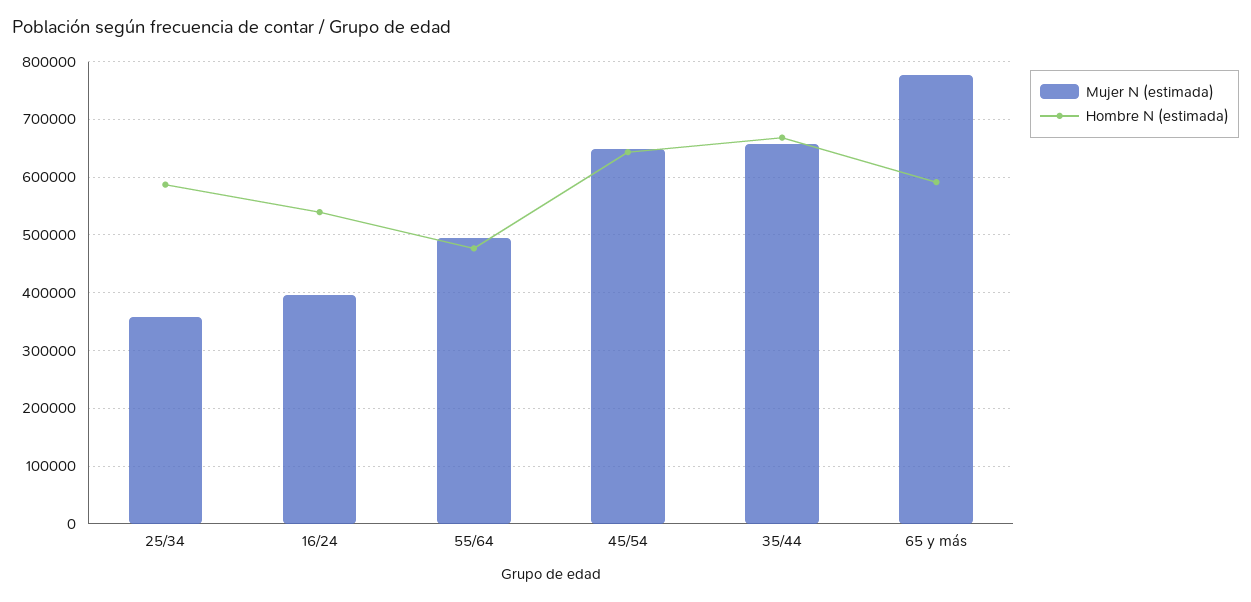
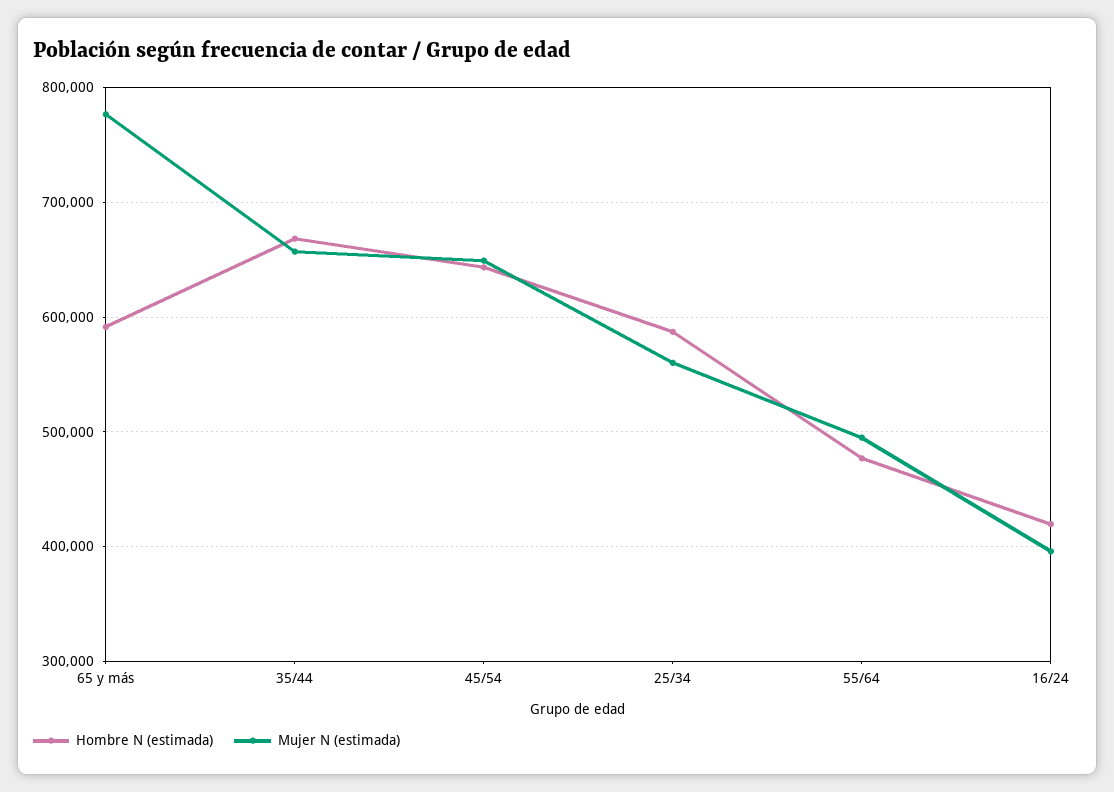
Mujer N (estimada), 25/34: 360000 -> 560000
Hombre N (estimada), 16/24: 540000 -> 420000

